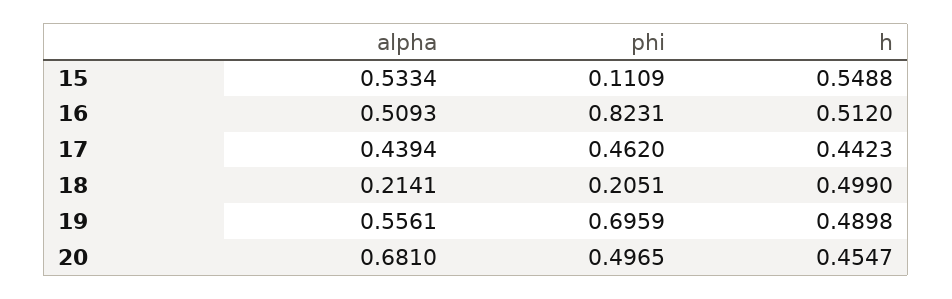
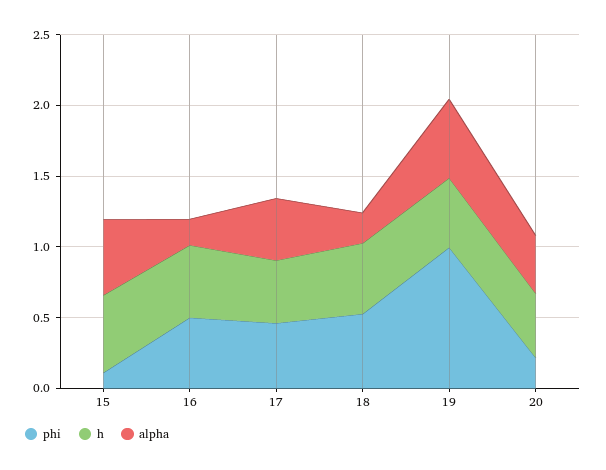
alpha, 16: 0.5093 -> 0.2
phi, 16: 0.8231 -> 0.5
phi, 18: 0.2051 -> 0.5
phi, 19: 0.6959 -> 1
alpha, 20: 0.681 -> 0.4
phi, 20: 0.4965 -> 0.2

